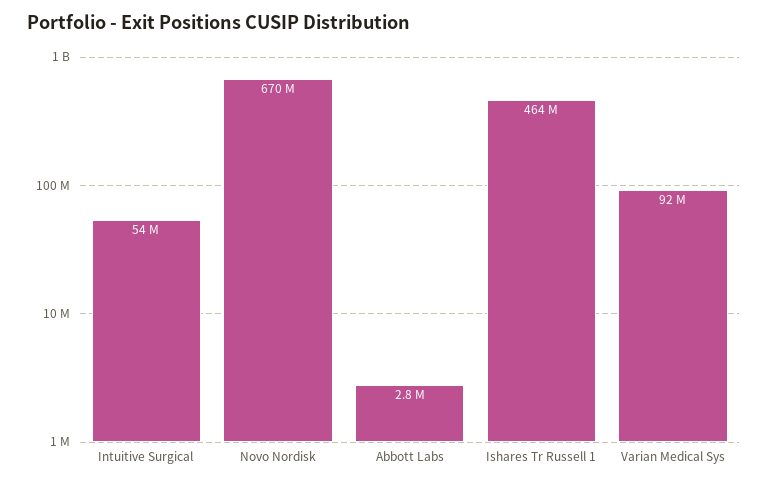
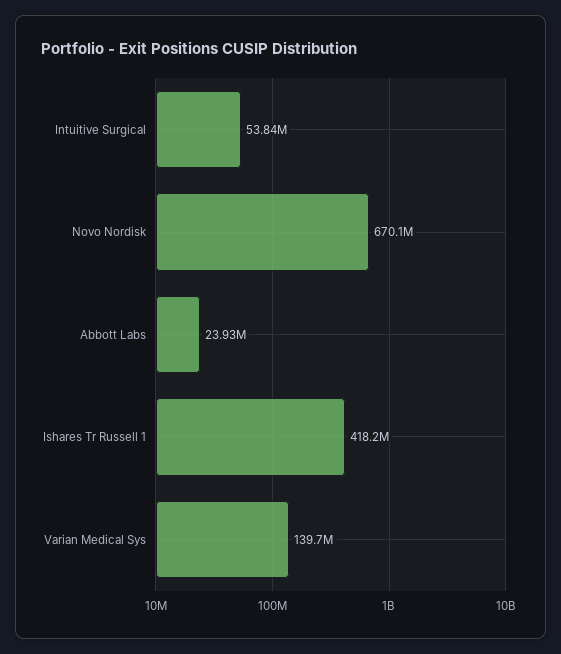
Abbott Labs: 2800000 -> 23930000
Ishares Tr Russell 1: 464000000 -> 418200000
Varian Medical Sys: 92000000 -> 139700000

